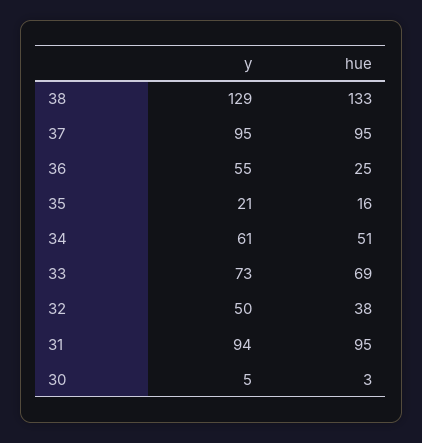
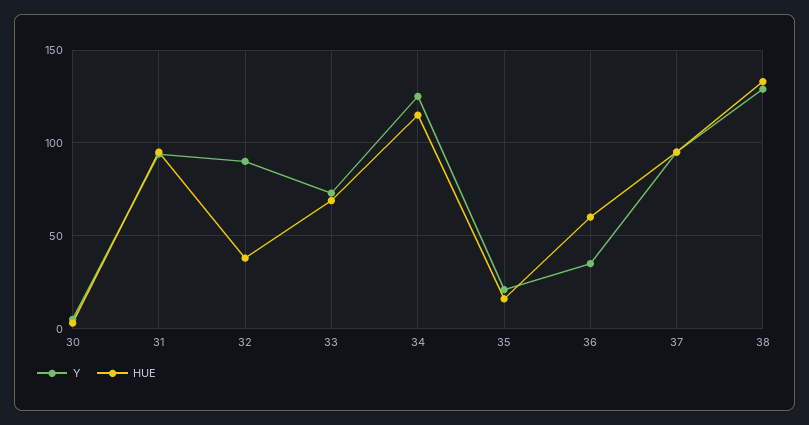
y, 36: 55 -> 35
hue, 36: 25 -> 60
y, 34: 61 -> 125
hue, 34: 51 -> 115
y, 32: 50 -> 90

